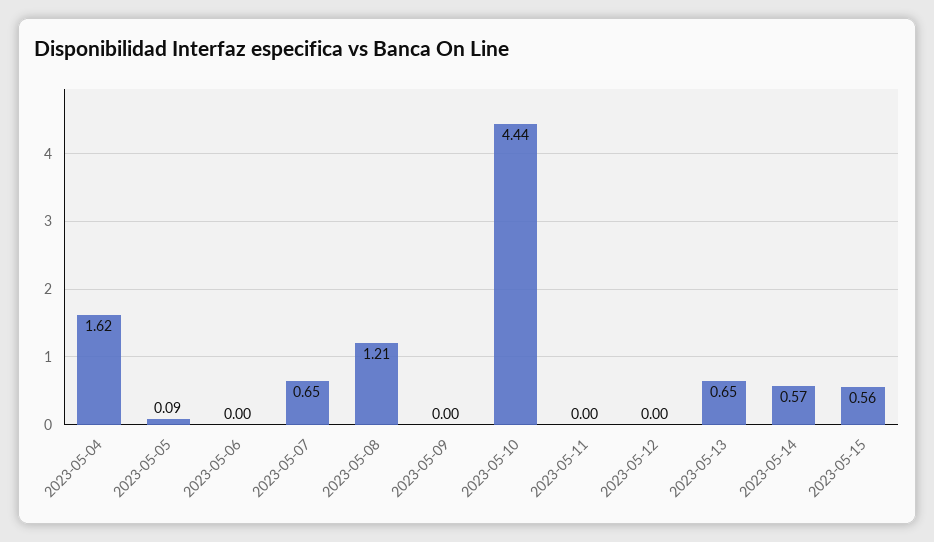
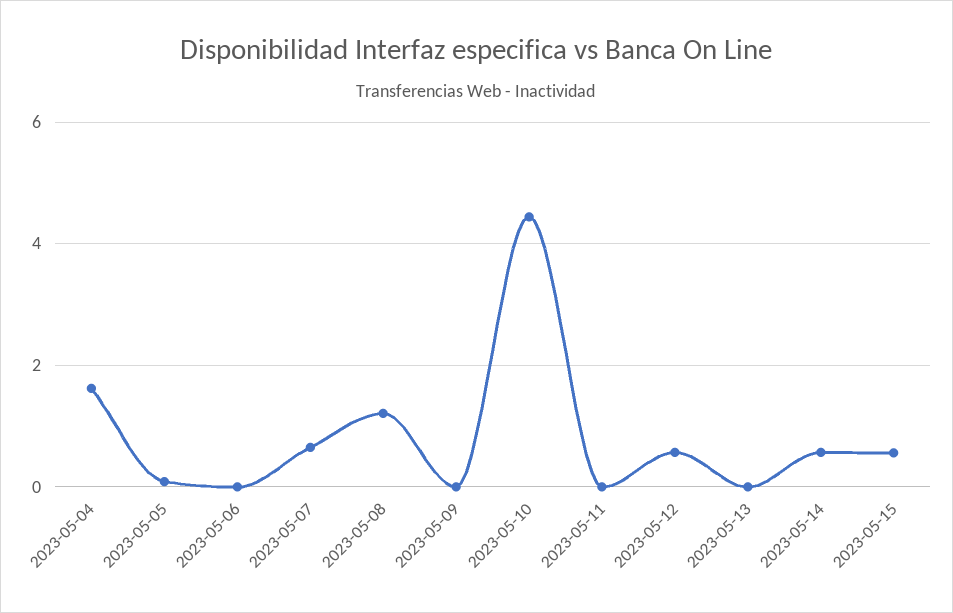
2023-05-12: 0 -> 0.6
2023-05-13: 0.65 -> 0

